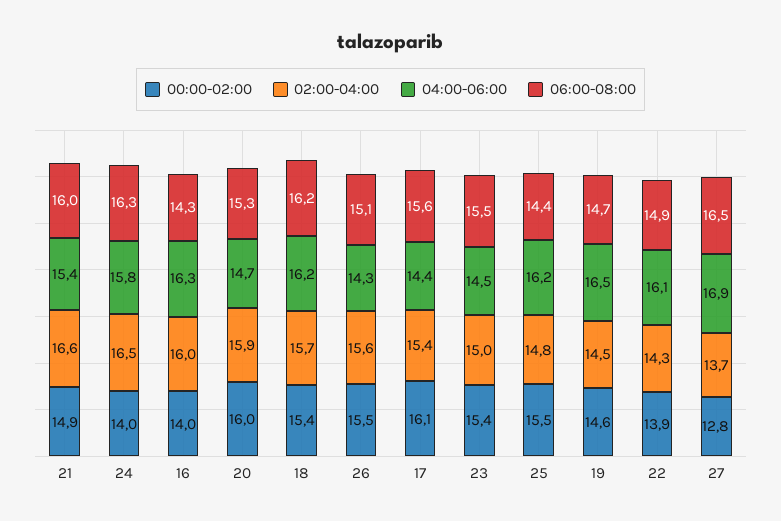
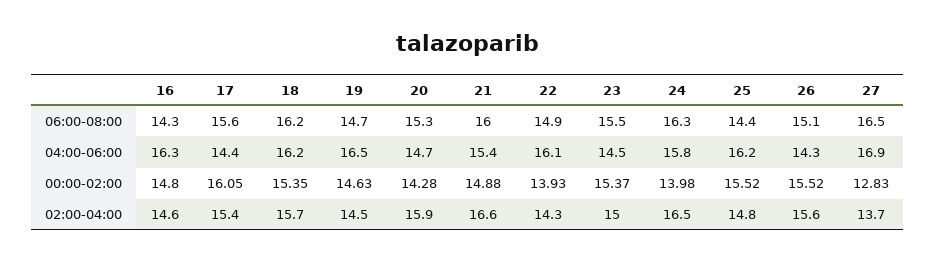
00:00-02:00, 16: 14 -> 14.8
02:00-04:00, 16: 16 -> 14.6
00:00-02:00, 20: 16 -> 14.28

